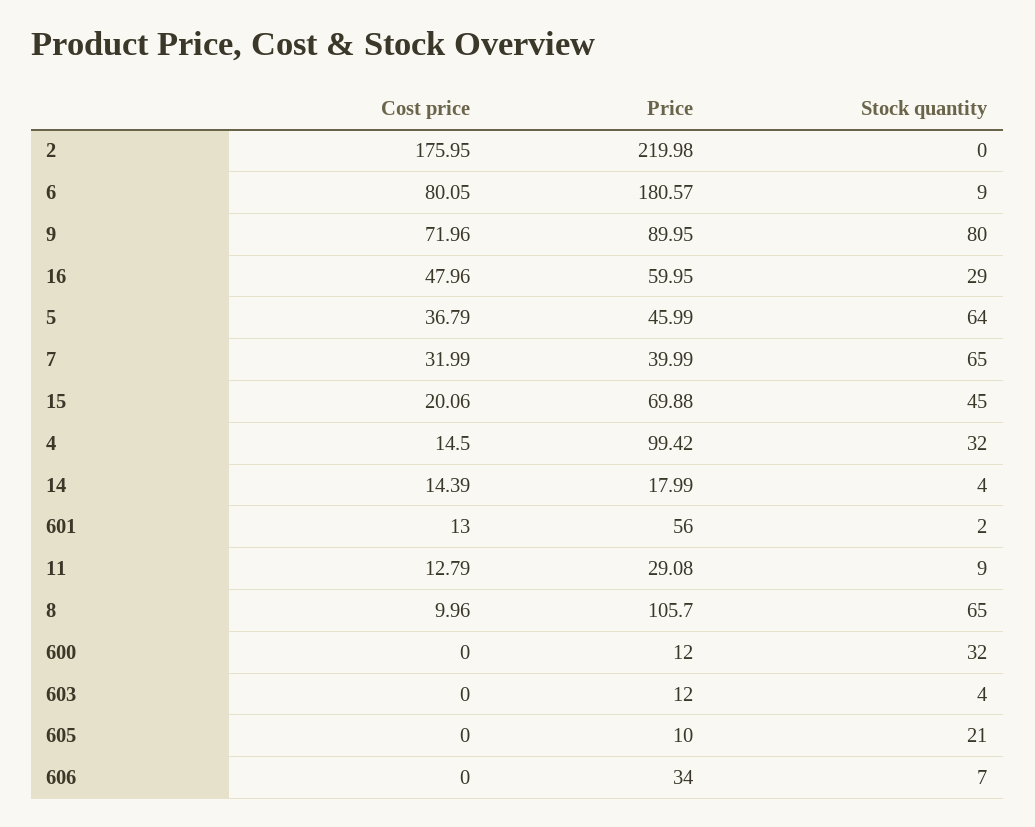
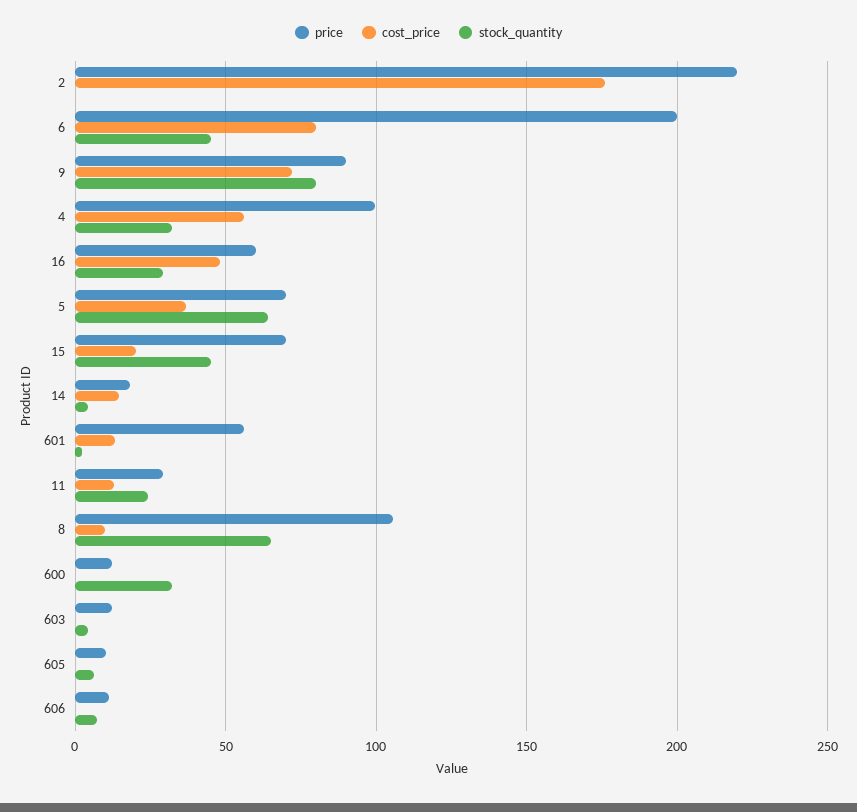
Price, 6: 180.57 -> 200
Stock quantity, 6: 9 -> 45
Price, 5: 45.99 -> 70
Cost price, 7: 31.99 -> none
Price, 7: 39.99 -> none
Stock quantity, 7: 65 -> none
Cost price, 4: 14.5 -> 55
Stock quantity, 11: 9 -> 25
Stock quantity, 605: 21 -> 5
Price, 606: 34 -> 10

